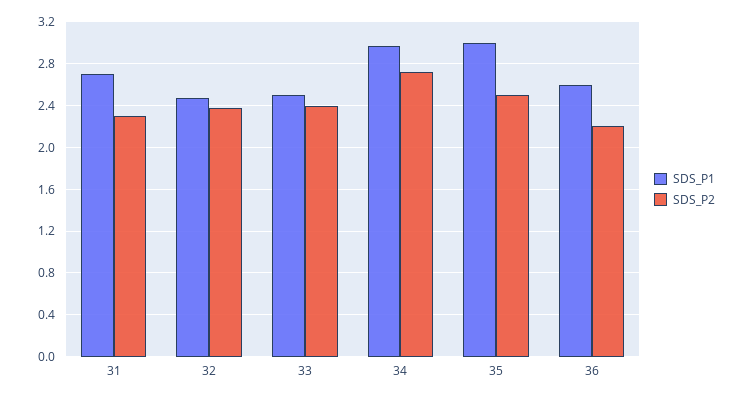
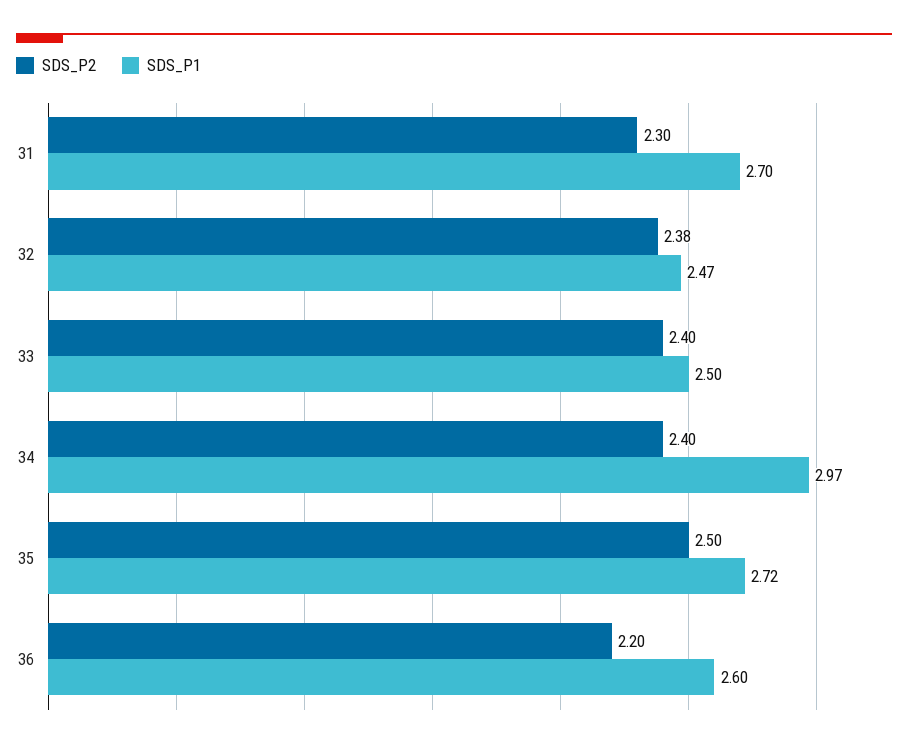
SDS_P2, 34: 2.7 -> 2.4
SDS_P1, 35: 3 -> 2.72

